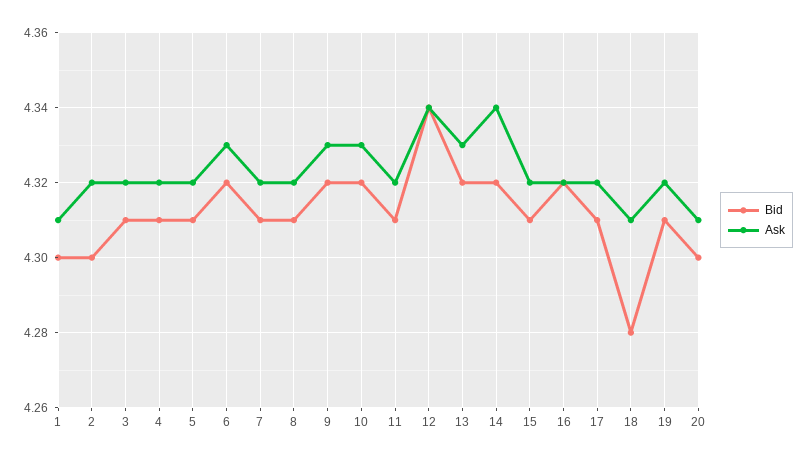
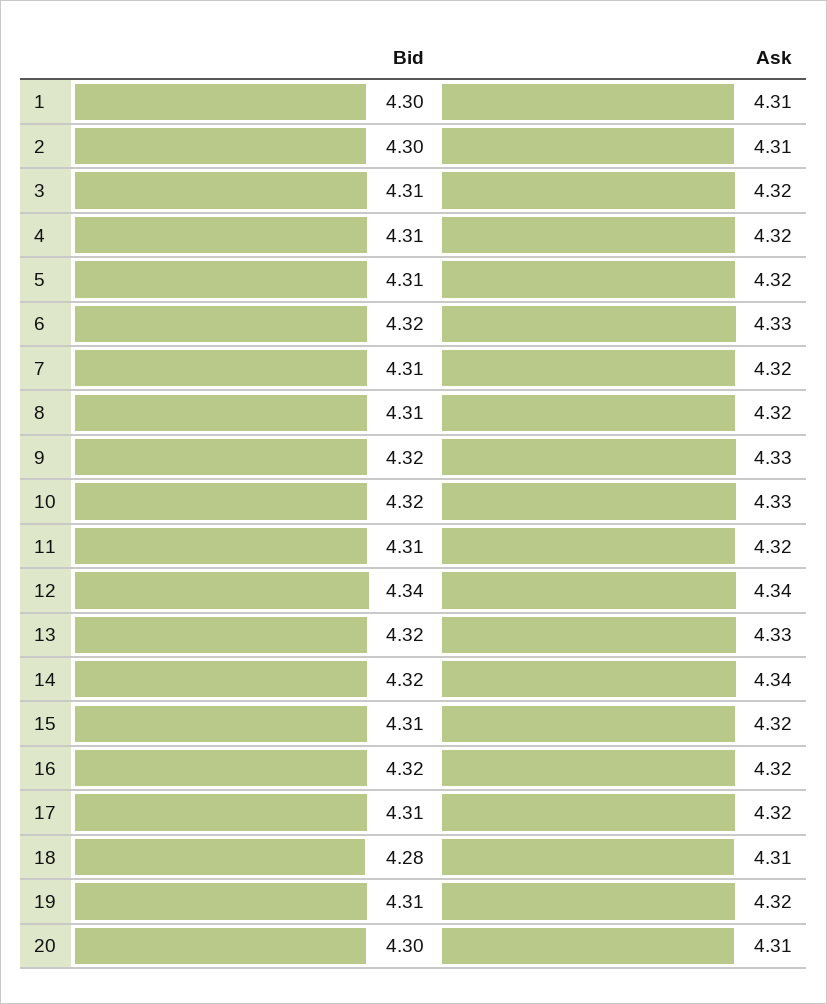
Ask, 2: 4.32 -> 4.31

